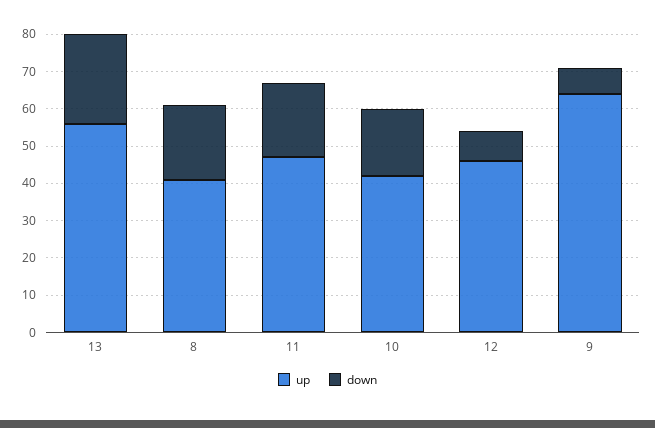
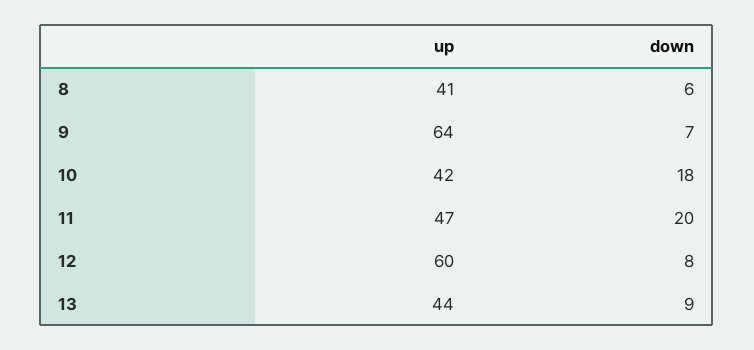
up, 13: 55 -> 44
down, 13: 25 -> 9
down, 8: 20 -> 6
up, 12: 45 -> 60

